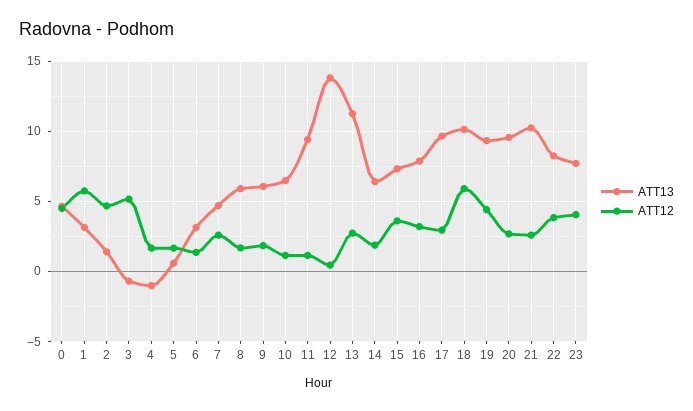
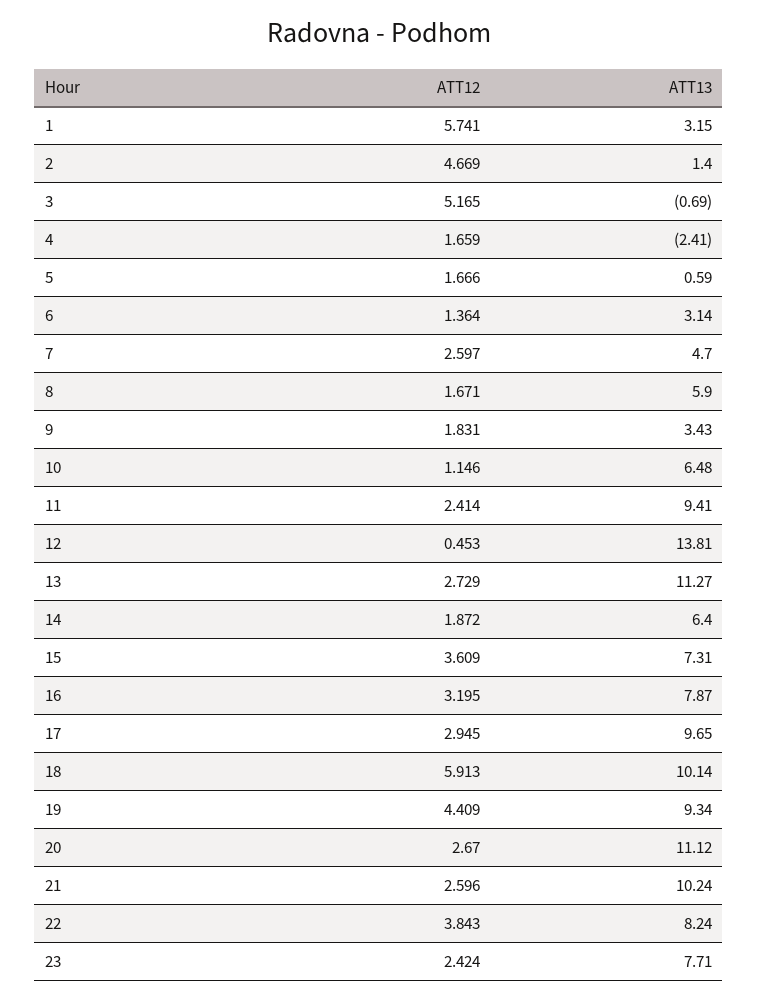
ATT13, 0: 4.5 -> none
ATT12, 0: 4.5 -> none
ATT13, 4: -1 -> -2.41
ATT13, 9: 6 -> 3.43
ATT12, 11: 1 -> 2.414
ATT13, 20: 9.5 -> 11.12
ATT12, 23: 4 -> 2.424

